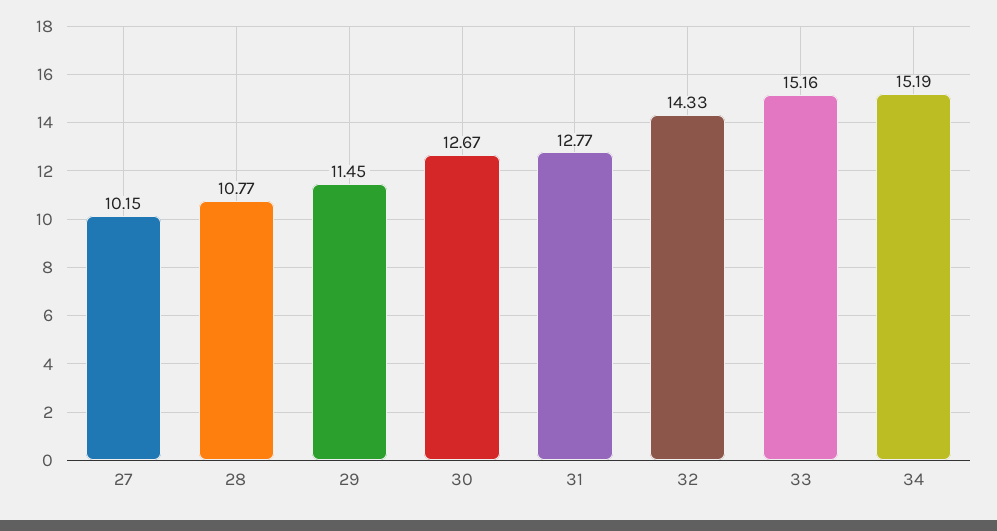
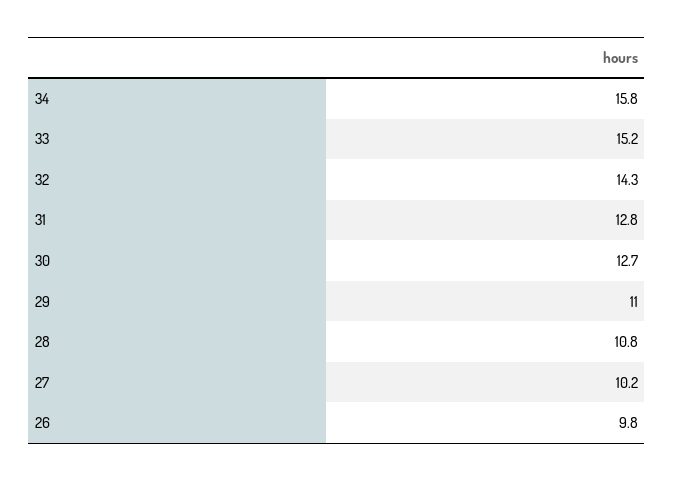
29: 11.45 -> 11
34: 15.19 -> 15.8
26: none -> 9.8

